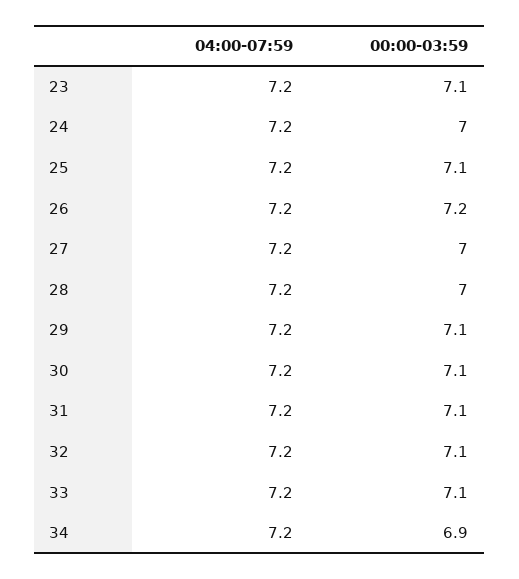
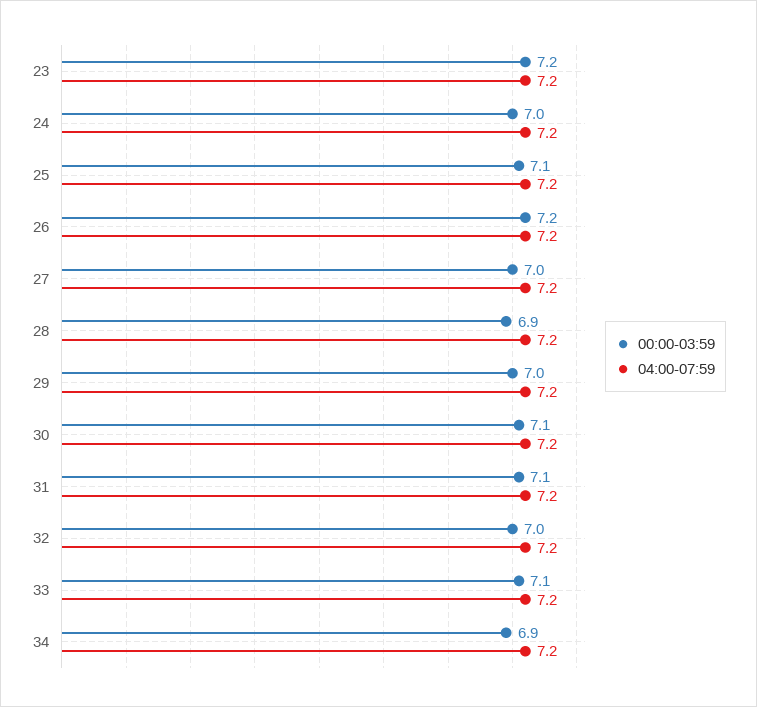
00:00-03:59, 23: 7.1 -> 7.2
00:00-03:59, 28: 7 -> 6.9
00:00-03:59, 29: 7.1 -> 7
00:00-03:59, 32: 7.1 -> 7

